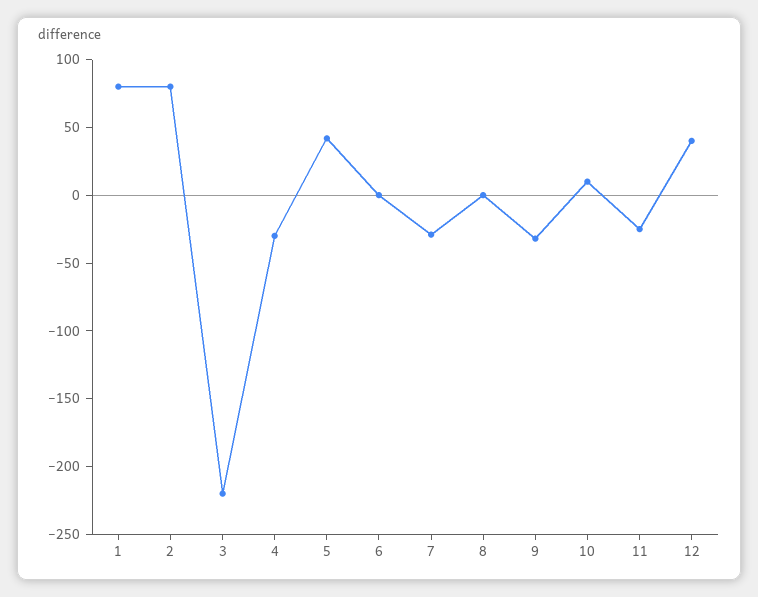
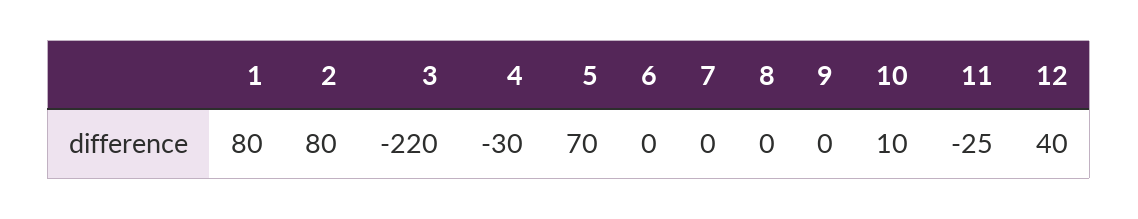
5: 40 -> 70
7: -30 -> 0
9: -30 -> 0

